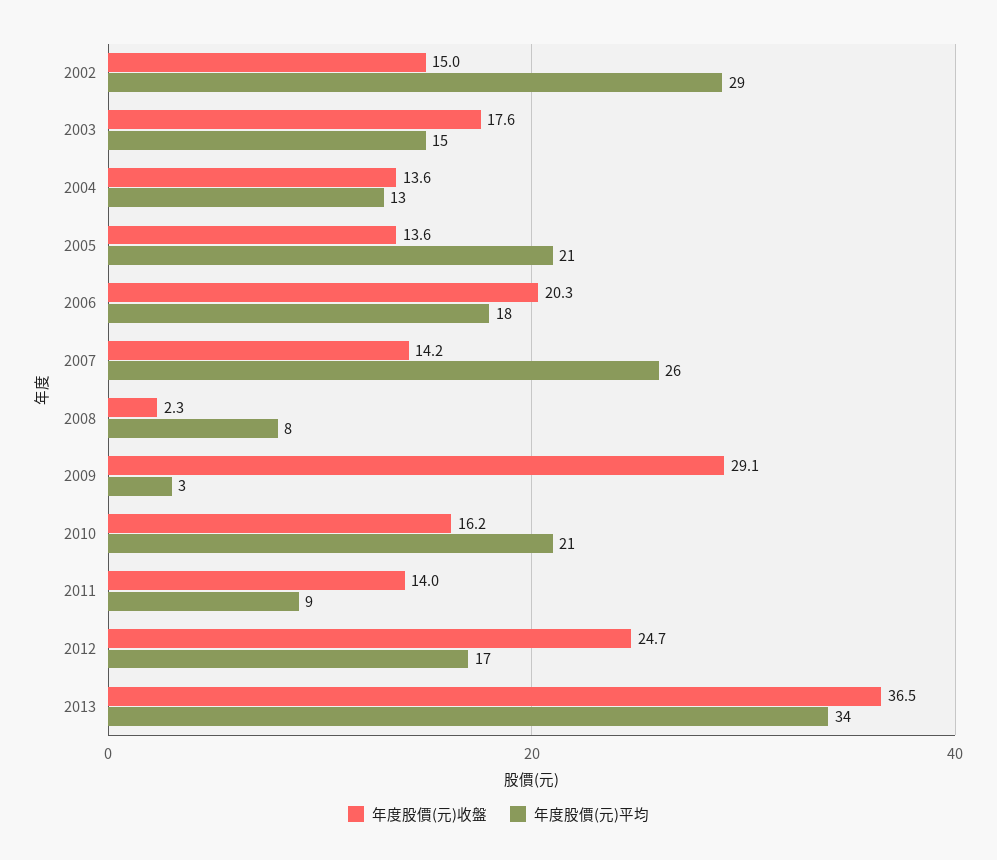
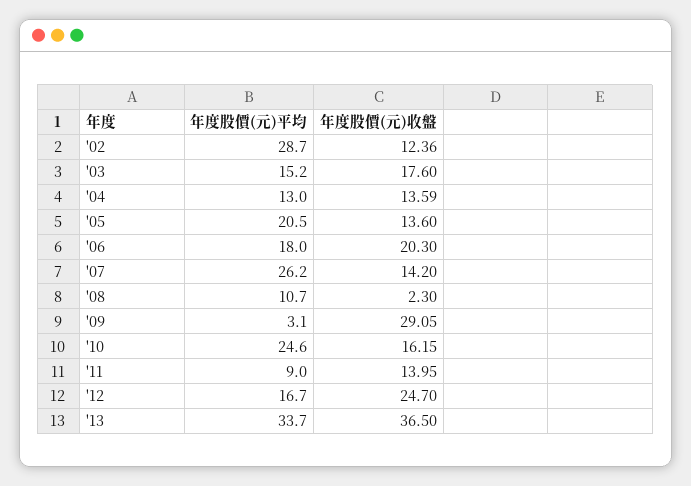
年度股價(元)收盤, 2002: 15 -> 12.36
年度股價(元)平均, 2008: 8 -> 10.7
年度股價(元)平均, 2010: 21 -> 24.6

